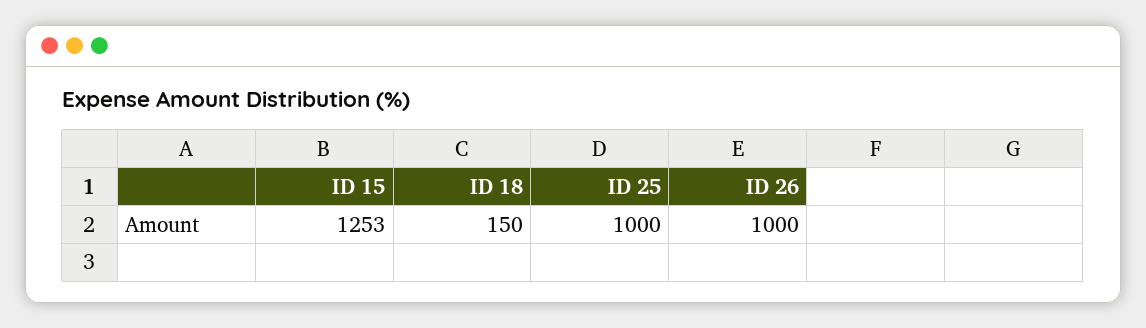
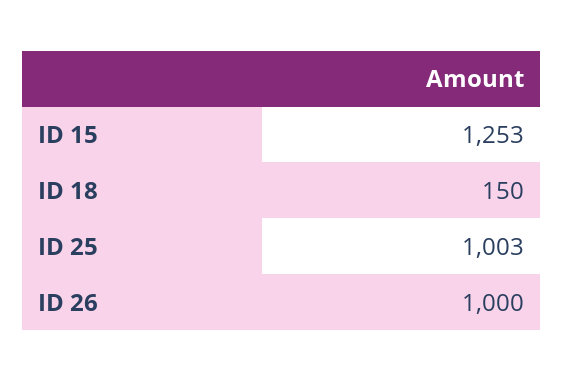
ID 25: 1000 -> 1003

